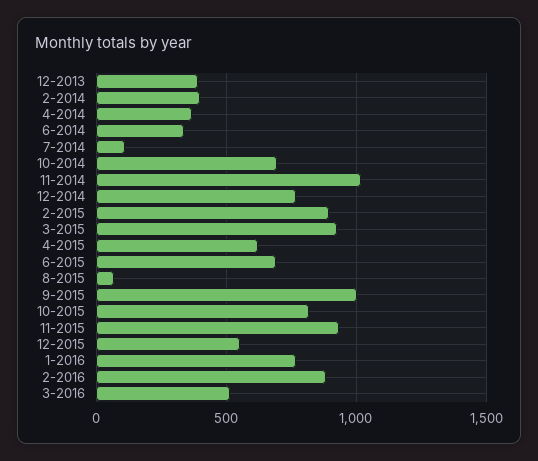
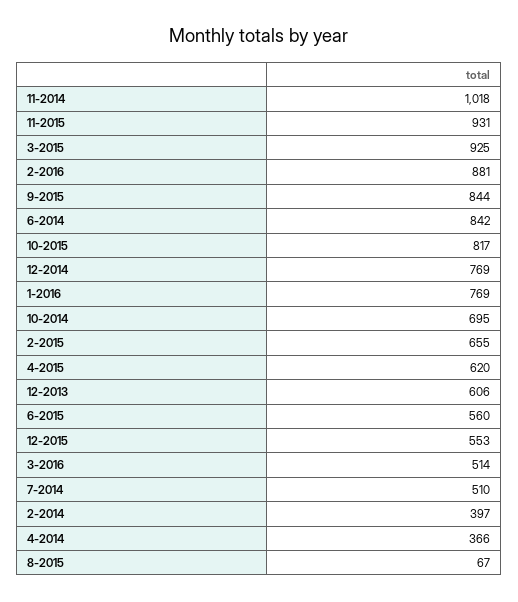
12-2013: 400 -> 606
6-2014: 350 -> 842
7-2014: 100 -> 510
2-2015: 900 -> 655
6-2015: 700 -> 560
9-2015: 1000 -> 844

